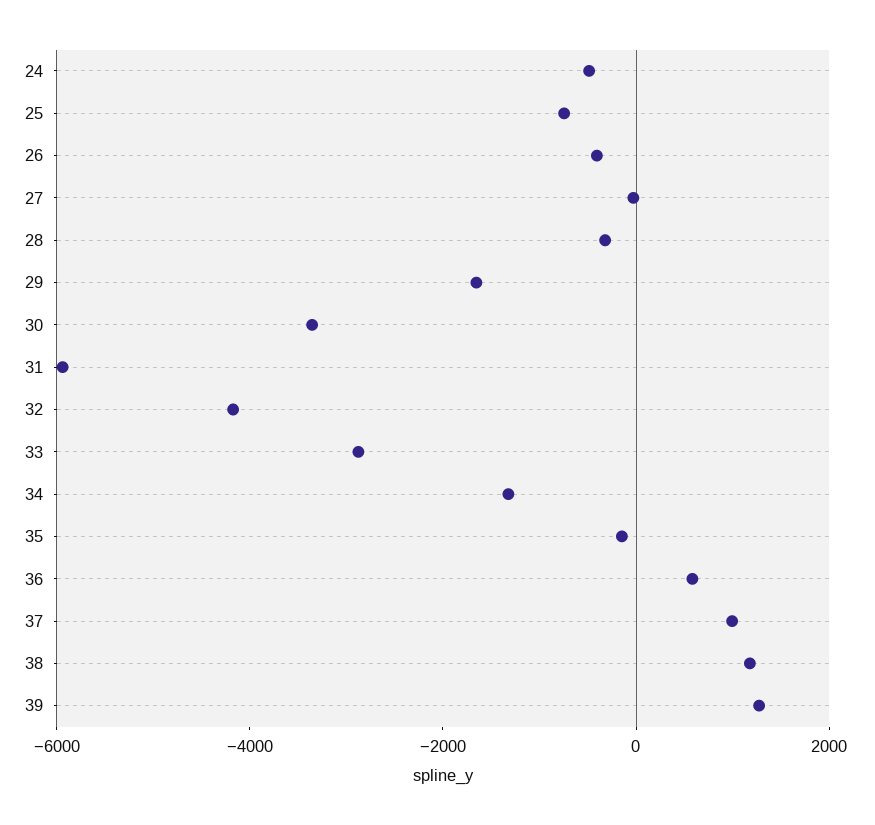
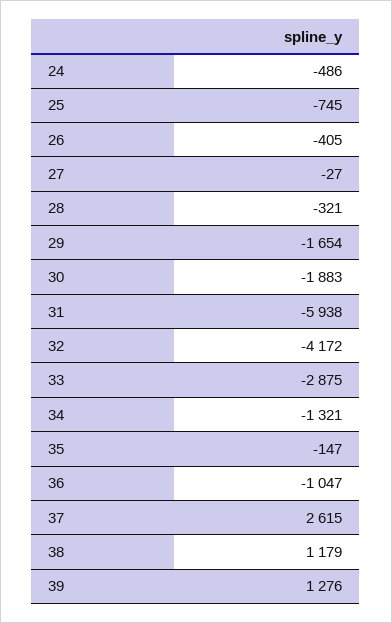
30: -3500 -> -1883
36: 500 -> -1047
37: 1000 -> 2615

